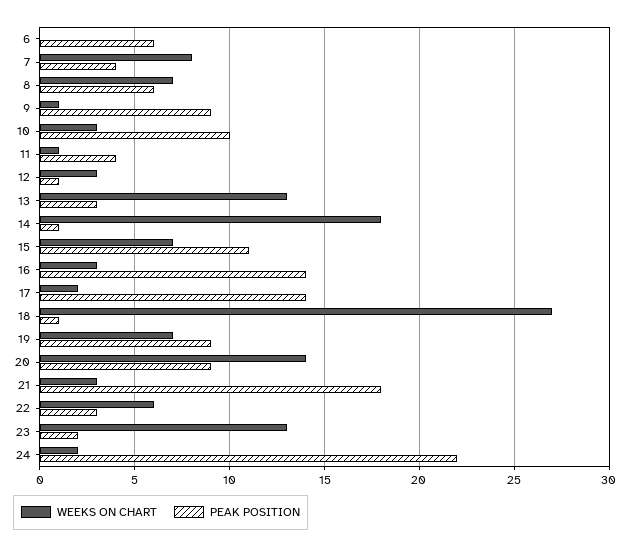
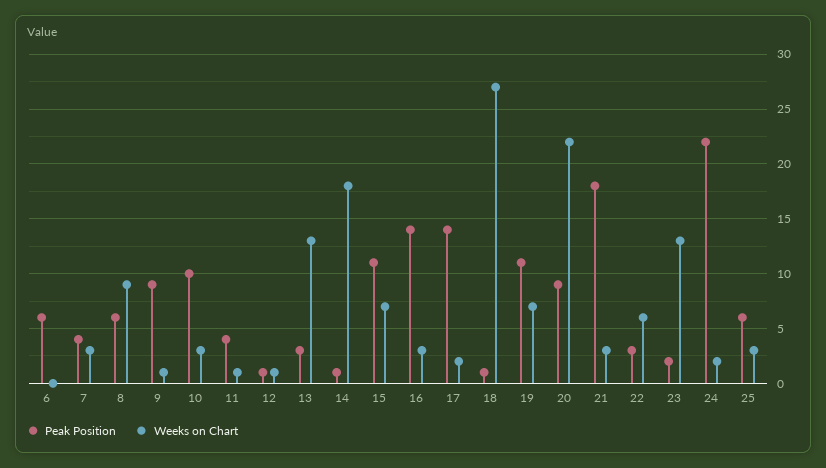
WEEKS ON CHART, 7: 8 -> 3
WEEKS ON CHART, 8: 7 -> 9
WEEKS ON CHART, 12: 3 -> 1
PEAK POSITION, 19: 9 -> 11
WEEKS ON CHART, 20: 14 -> 22
PEAK POSITION, 25: none -> 6
WEEKS ON CHART, 25: none -> 3

